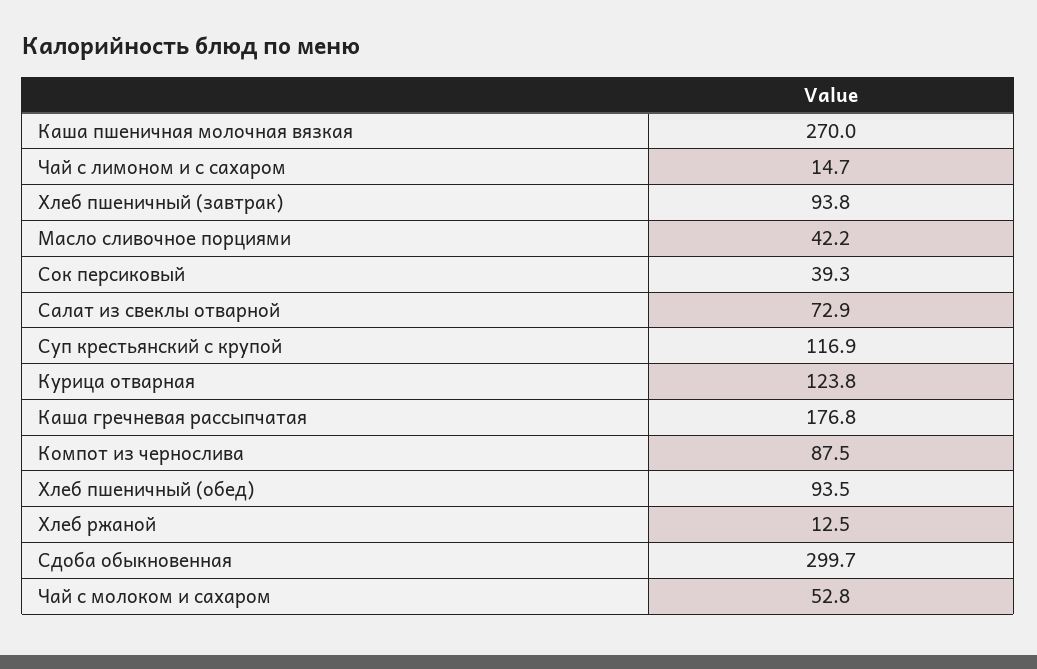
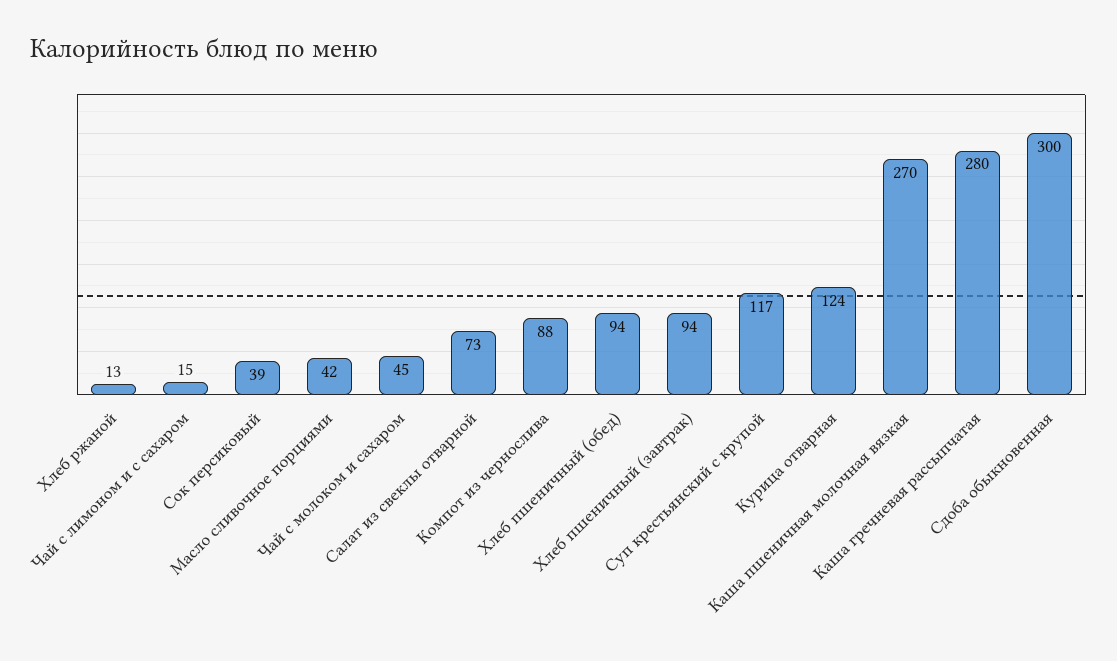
Каша гречневая рассыпчатая: 176.8 -> 280
Чай с молоком и сахаром: 52.8 -> 45

